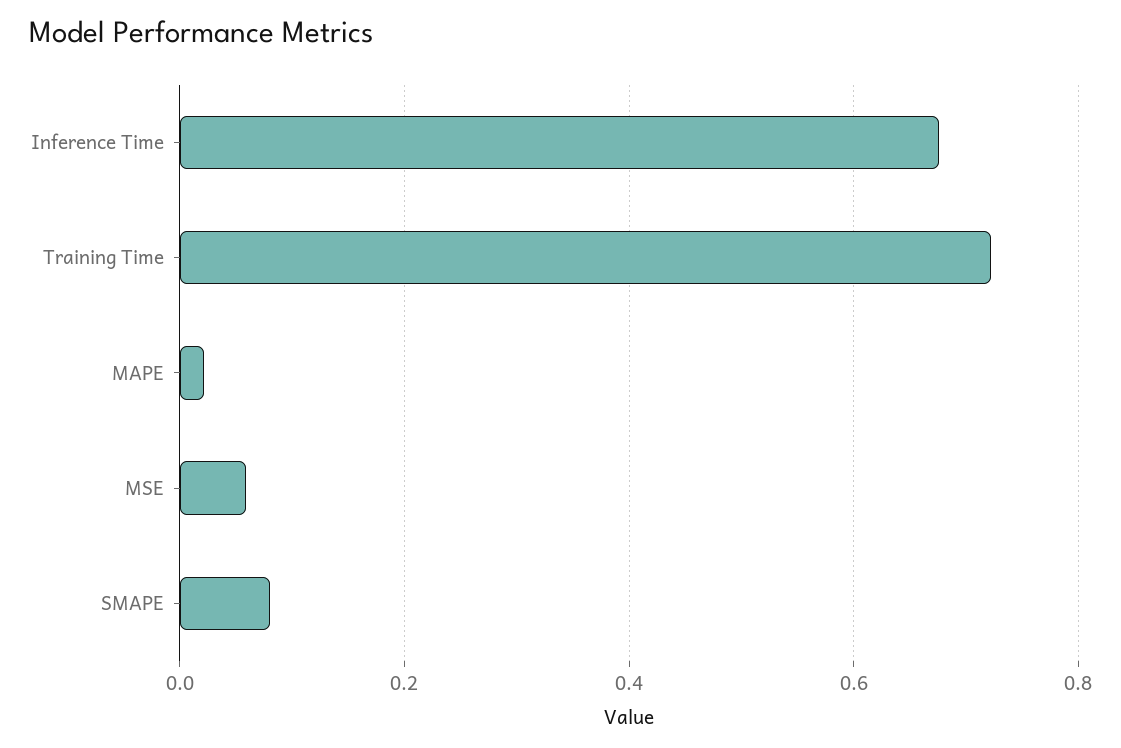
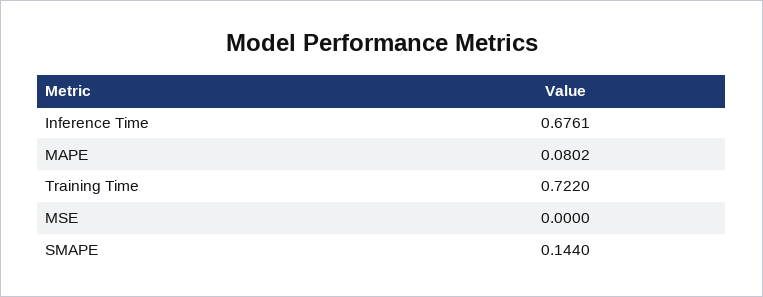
MAPE: 0.02 -> 0.0802
MSE: 0.06 -> 0
SMAPE: 0.08 -> 0.144

